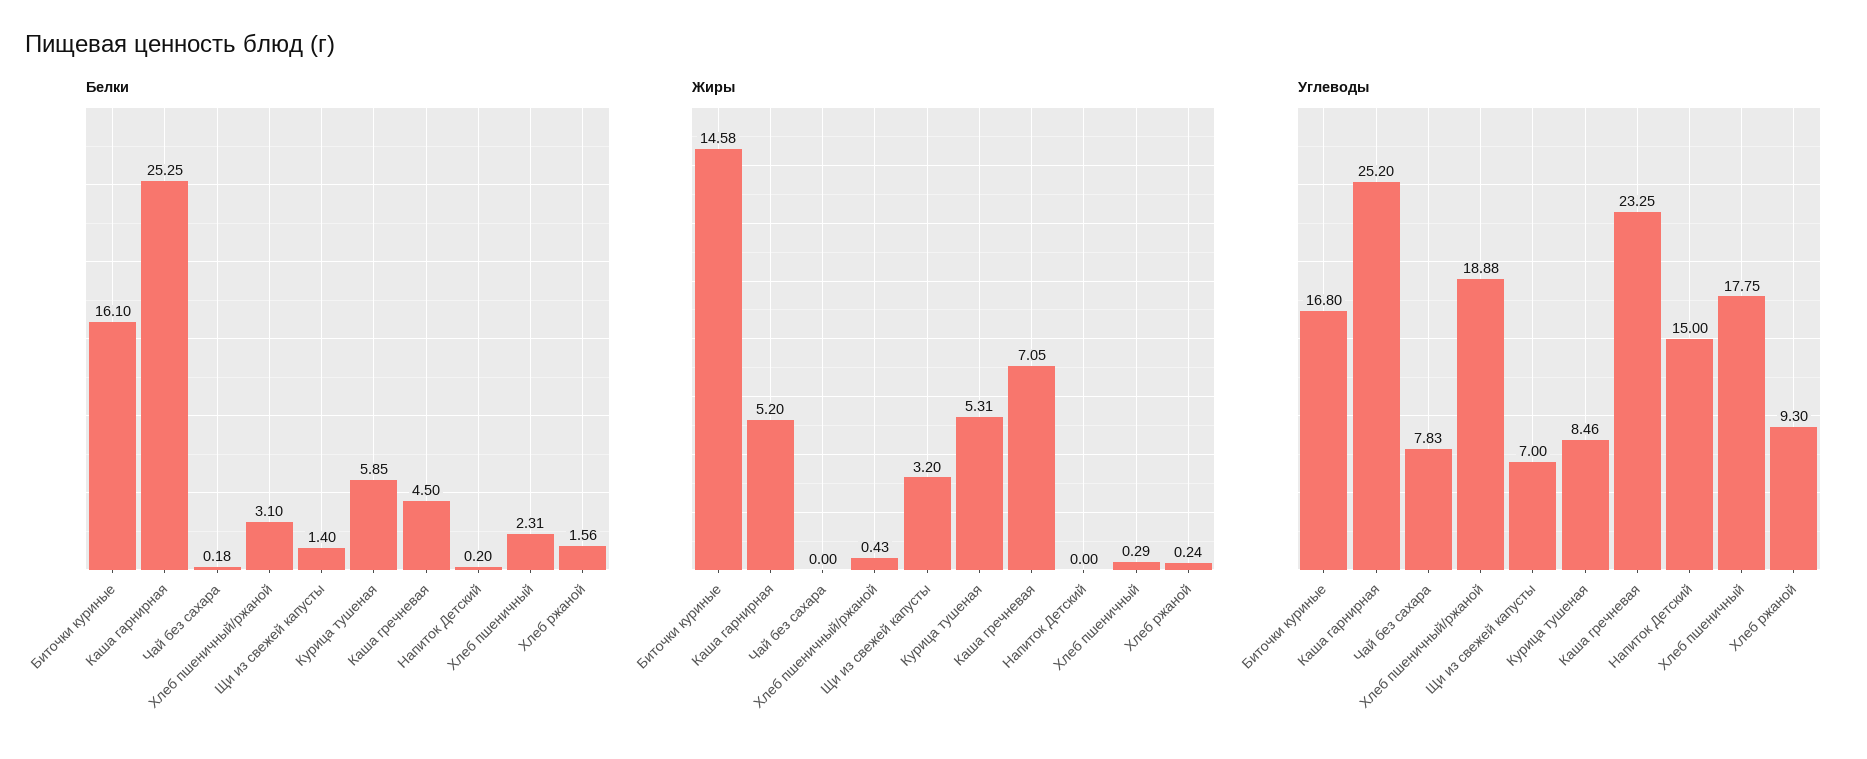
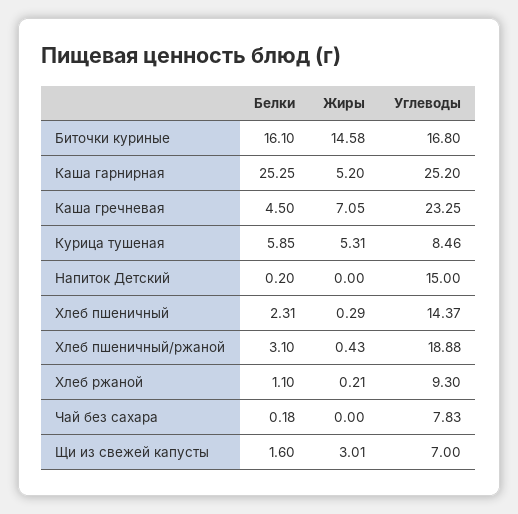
Белки, Щи из свежей капусты: 1.4 -> 1.6
Белки, Хлеб ржаной: 1.56 -> 1.1
Жиры, Щи из свежей капусты: 3.2 -> 3.01
Жиры, Хлеб ржаной: 0.24 -> 0.21
Углеводы, Хлеб пшеничный: 17.75 -> 14.37

